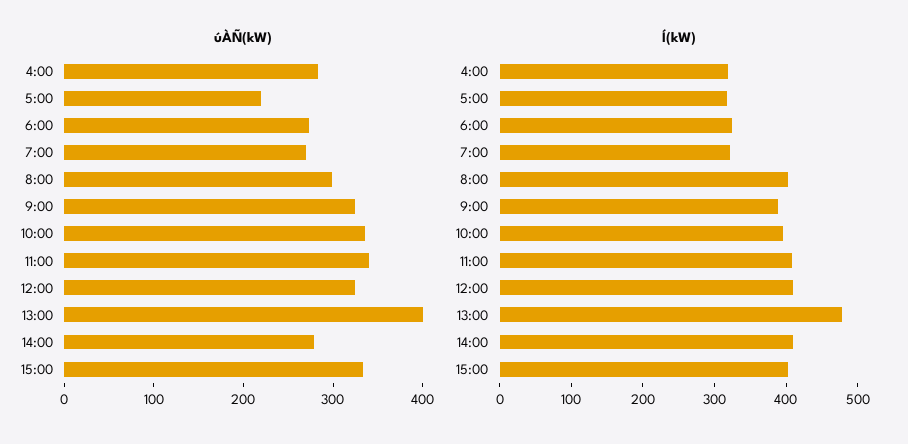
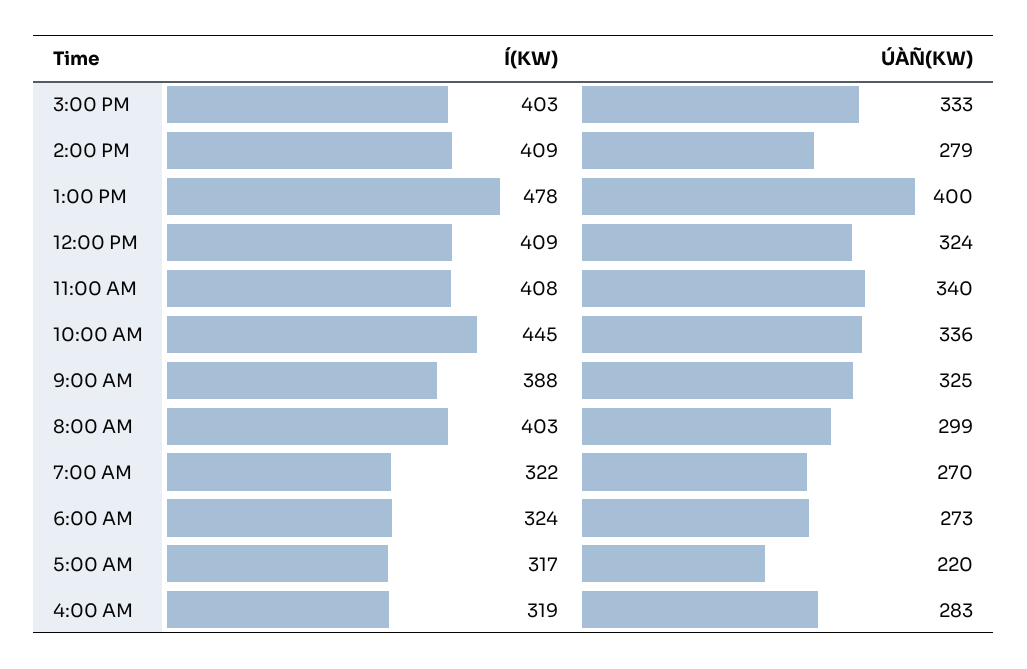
Í(kW), 10:00: 400 -> 445

